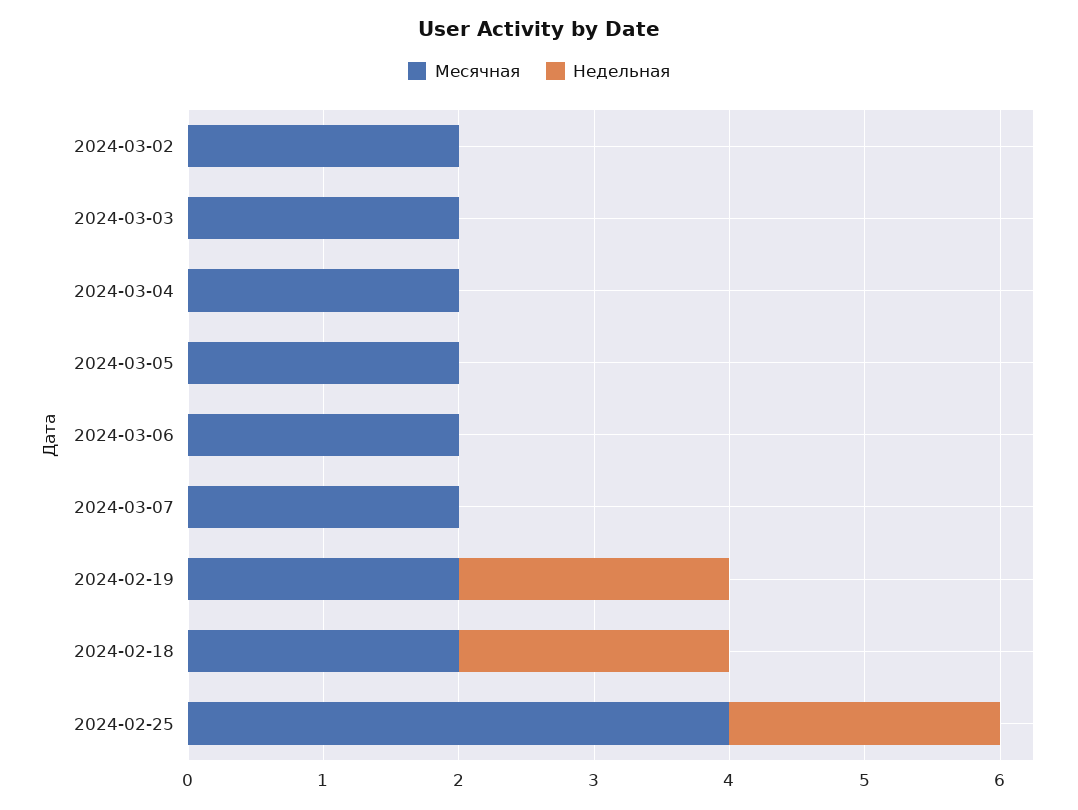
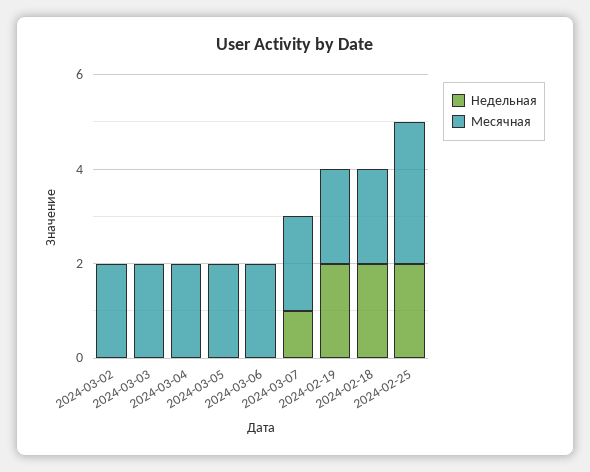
Недельная, 2024-03-07: 0 -> 1
Месячная, 2024-02-25: 4 -> 3

